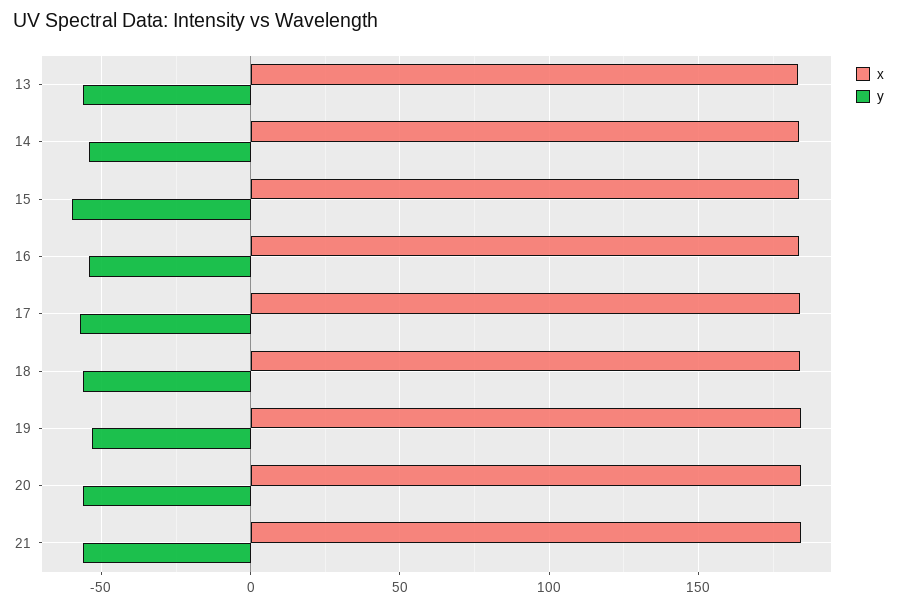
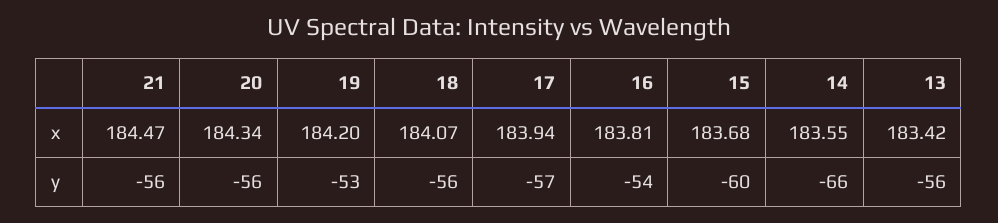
y, 14: -55 -> -66

